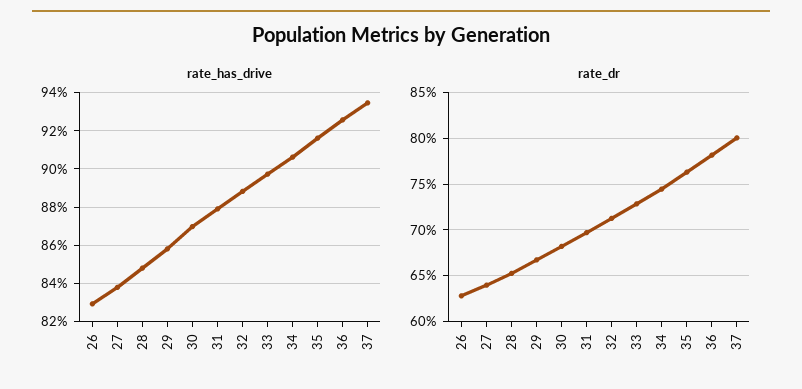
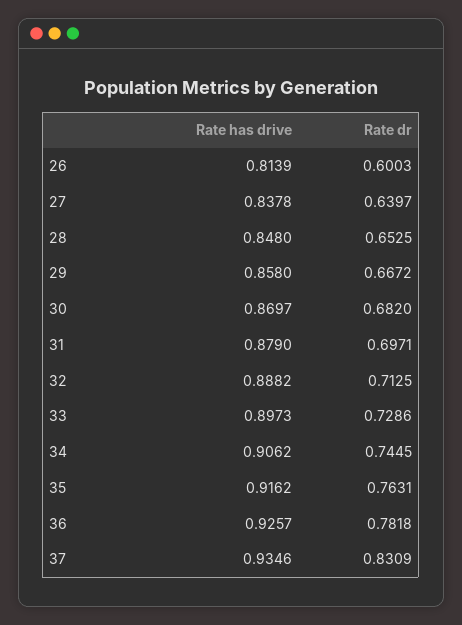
rate_has_drive, 26: 0.83 -> 0.8139
rate_dr, 26: 0.63 -> 0.6003
rate_dr, 37: 0.8 -> 0.8309

